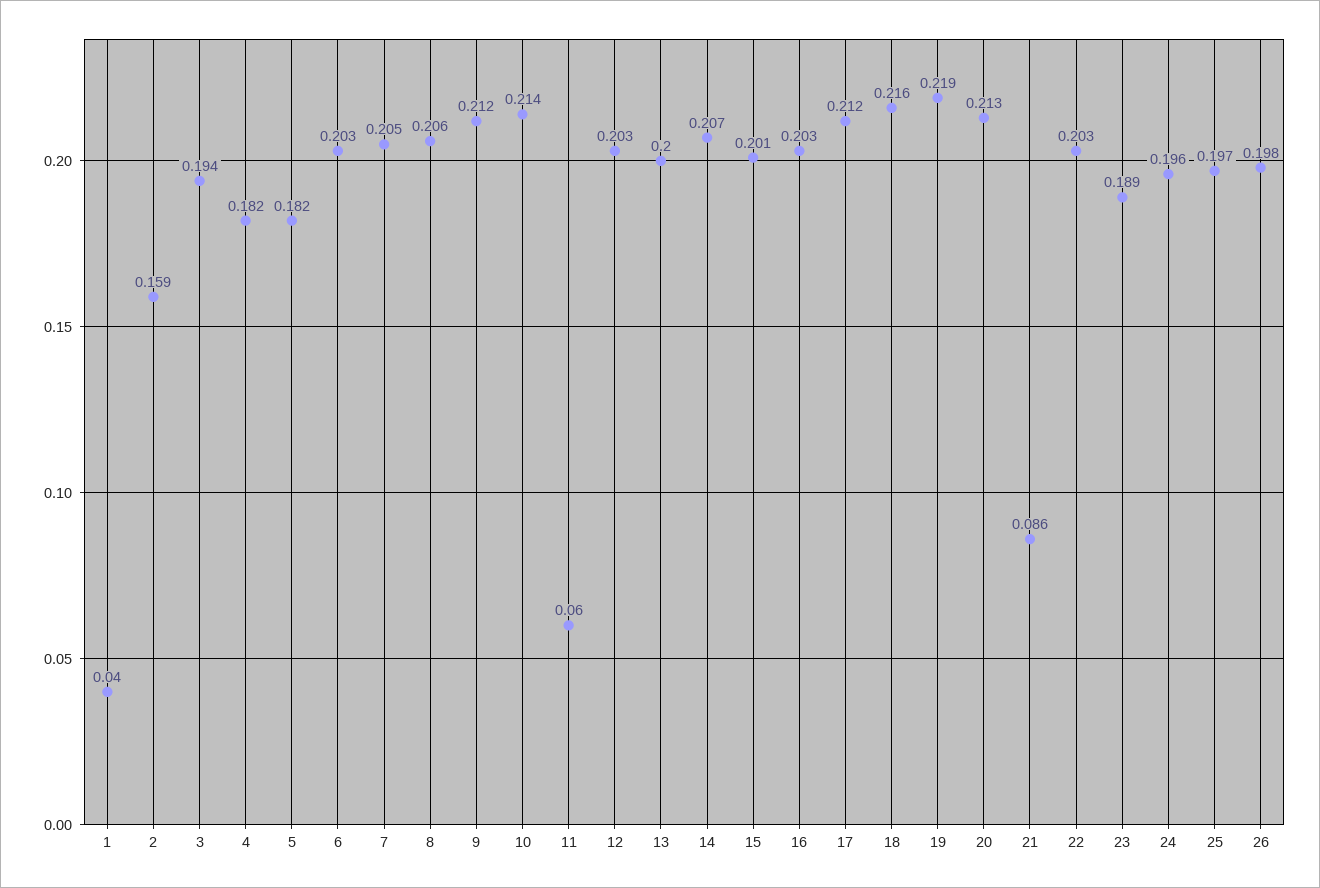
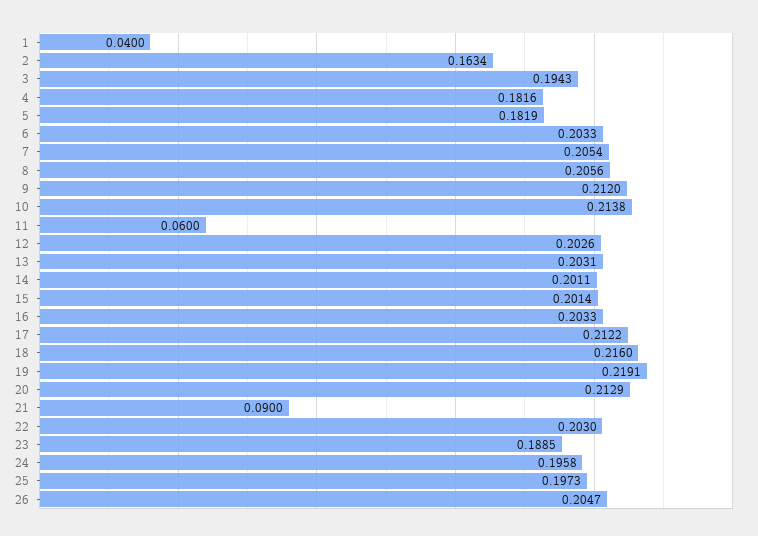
2: 0.159 -> 0.1634
13: 0.2 -> 0.2031
14: 0.207 -> 0.2011
21: 0.086 -> 0.09
26: 0.198 -> 0.2047

